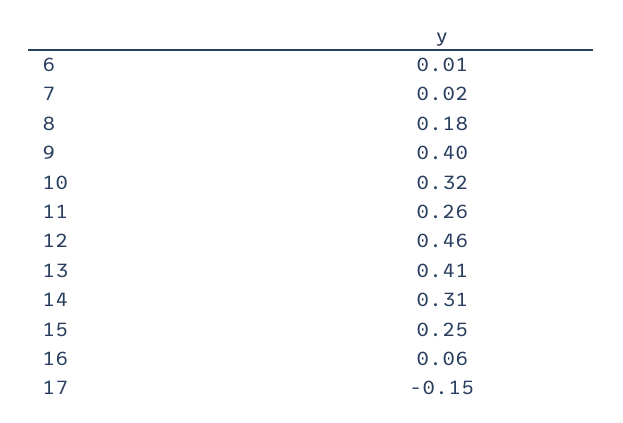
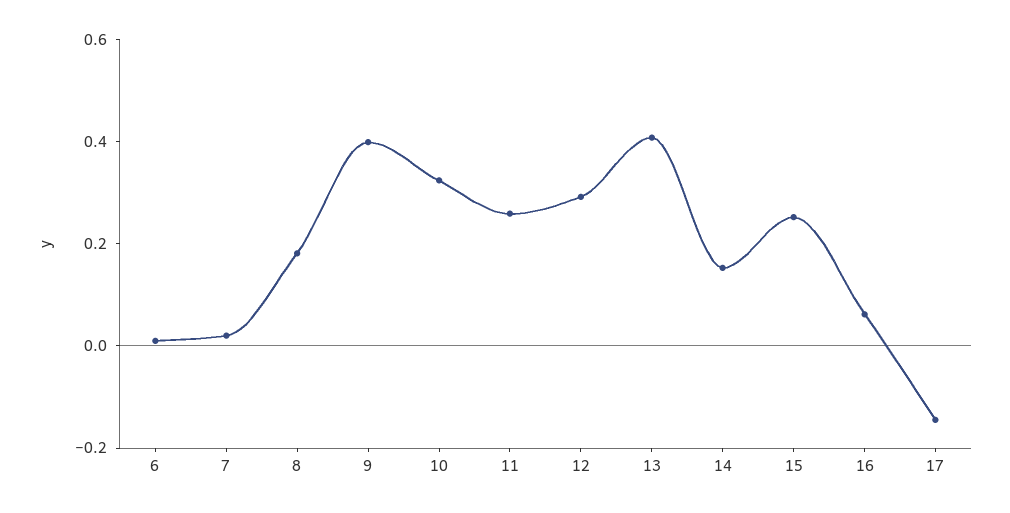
12: 0.46 -> 0.3
14: 0.31 -> 0.15

